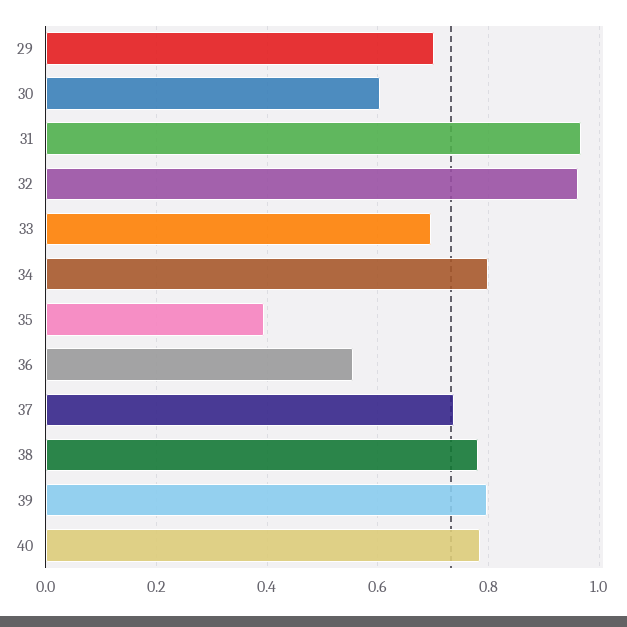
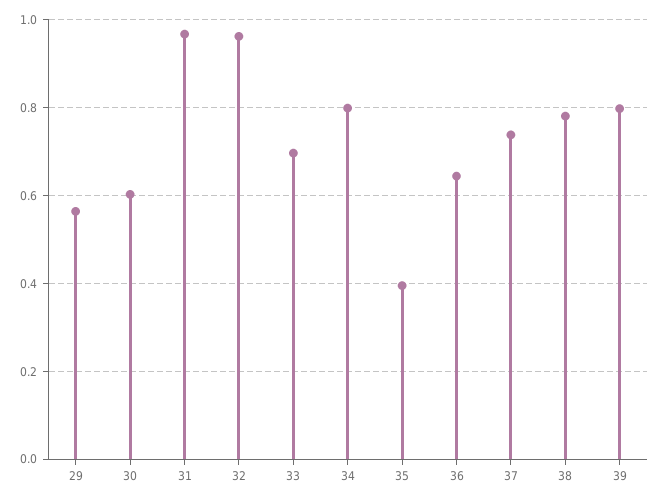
29: 0.7 -> 0.56
36: 0.56 -> 0.64
40: 0.78 -> none

